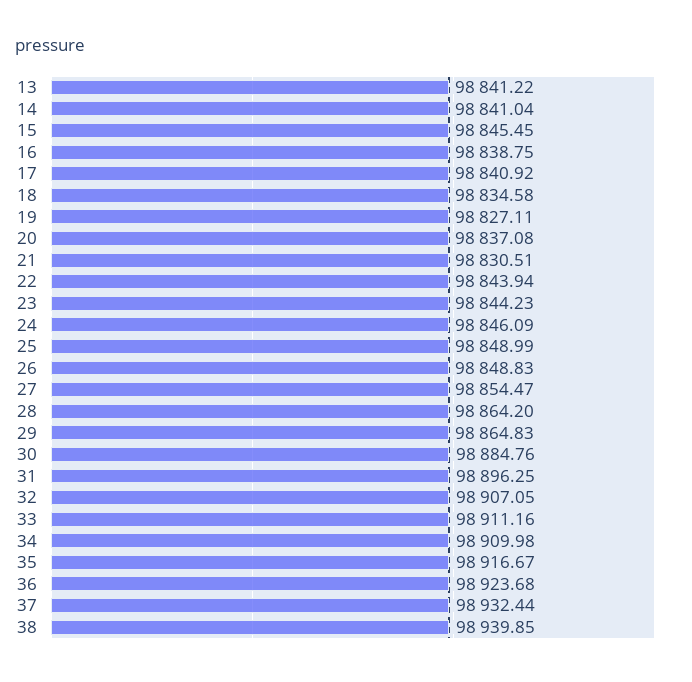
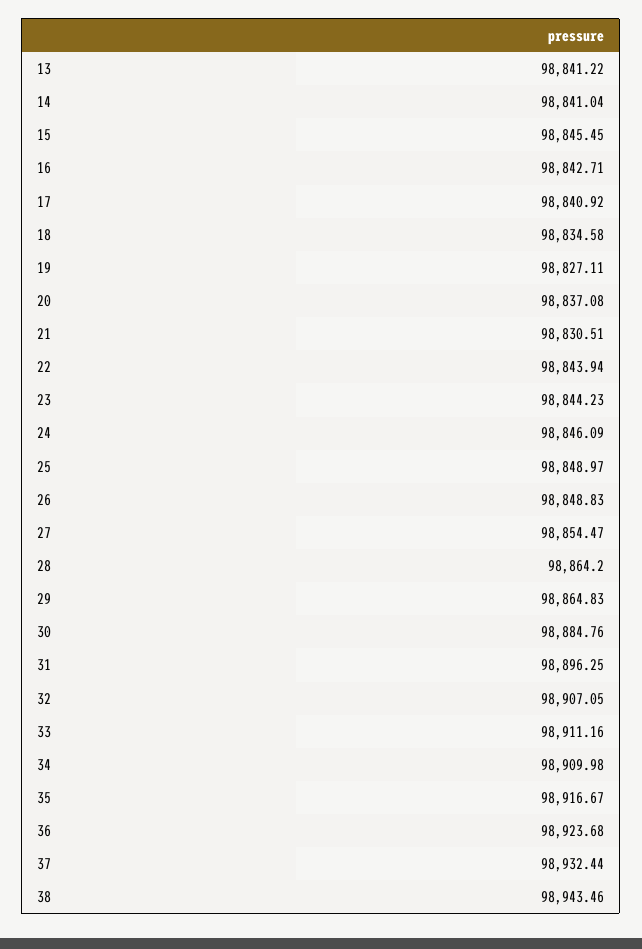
16: 98838.75 -> 98842.71
25: 98848.99 -> 98848.97
38: 98939.85 -> 98943.46

